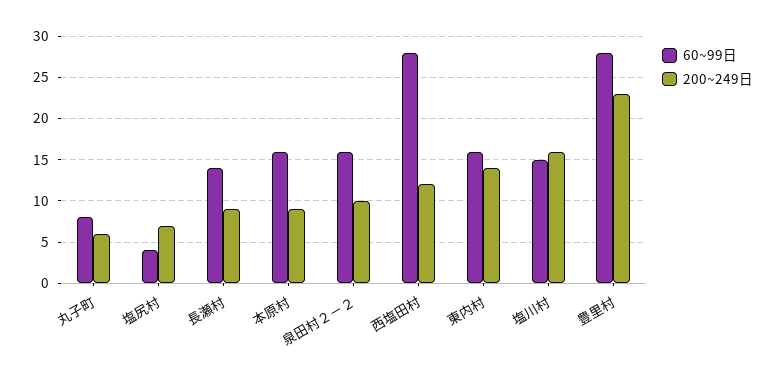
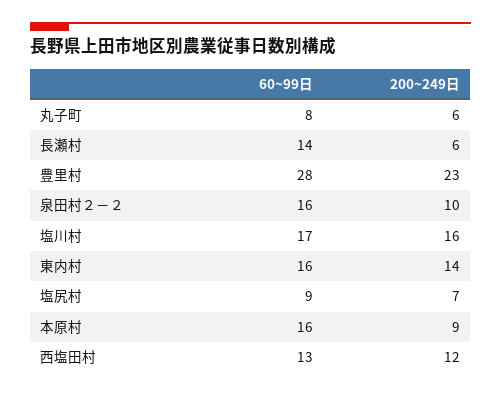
60~99日, 塩尻村: 4 -> 9
200~249日, 長瀬村: 9 -> 6
60~99日, 西塩田村: 28 -> 13
60~99日, 塩川村: 15 -> 17

